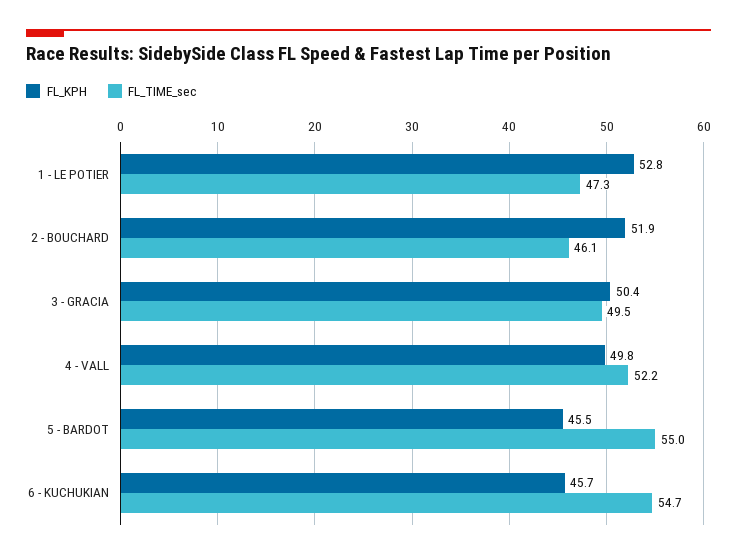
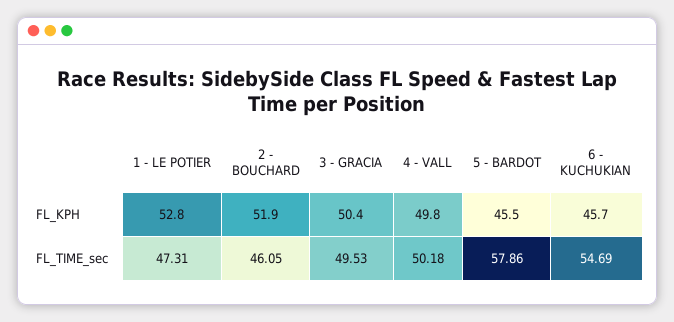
FL_TIME_sec, 4 - VALL: 52.2 -> 50.18
FL_TIME_sec, 5 - BARDOT: 55 -> 57.86

